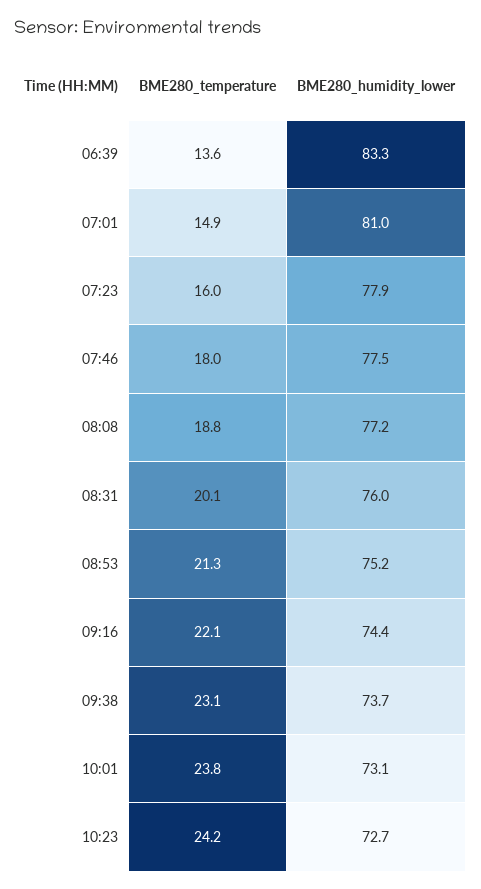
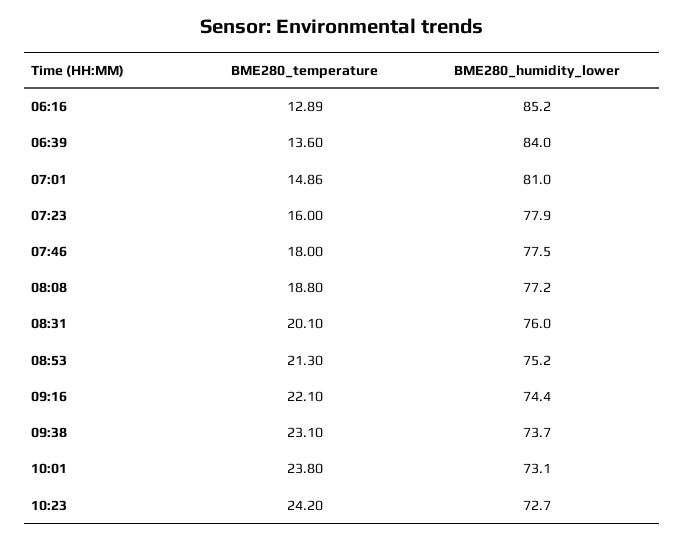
BME280_humidity_lower, 06:39: 83.3 -> 84
BME280_temperature, 06:16: none -> 12.89
BME280_humidity_lower, 06:16: none -> 85.2

